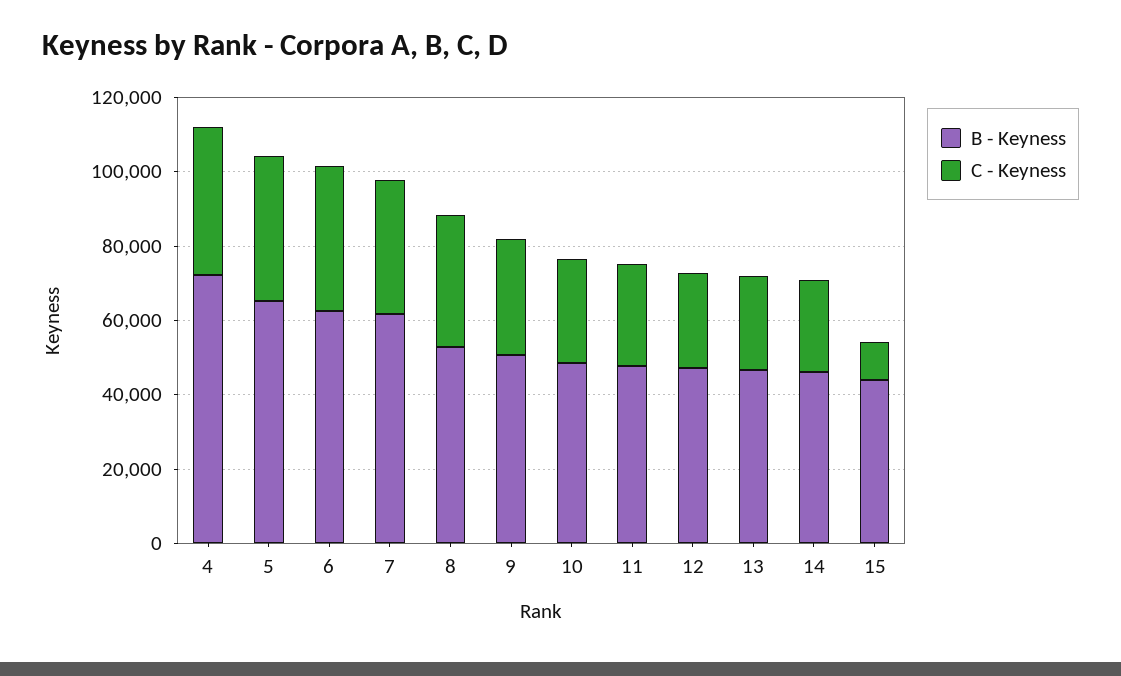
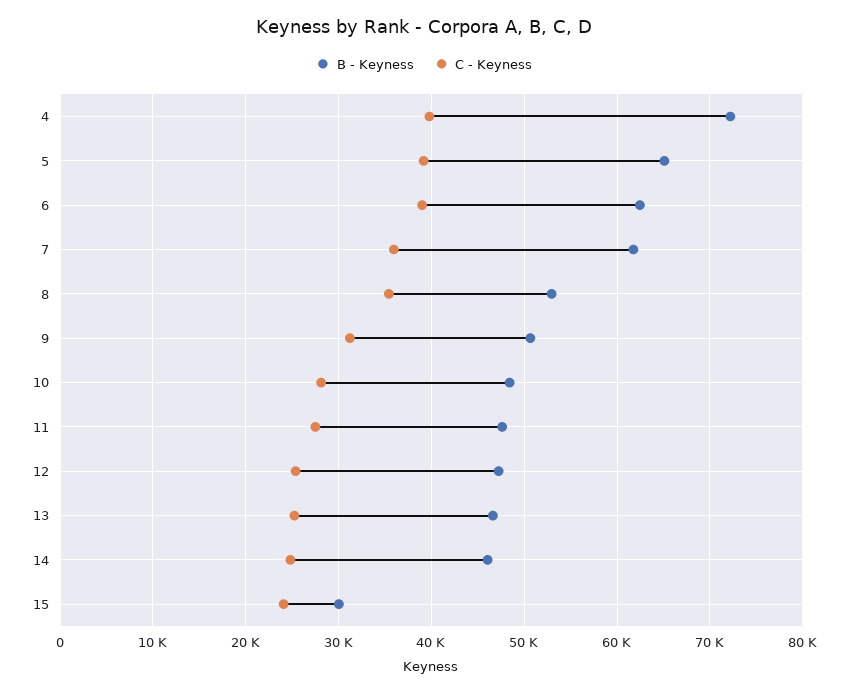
B - Keyness, 15: 45000 -> 30000
C - Keyness, 15: 10000 -> 24000

